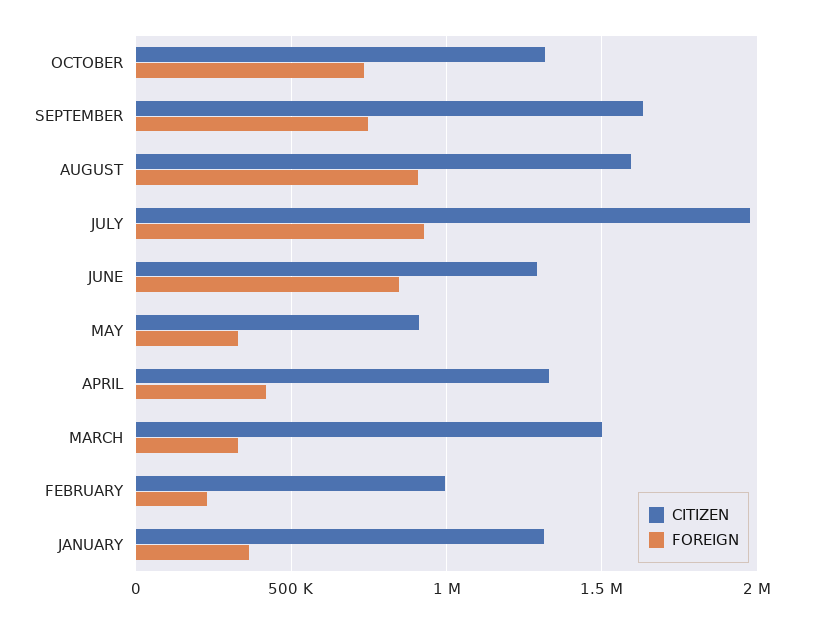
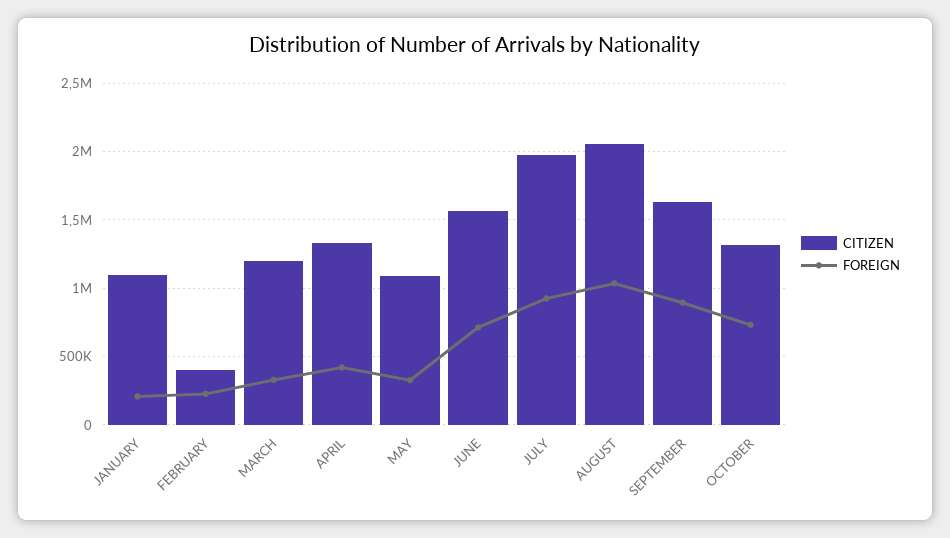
FOREIGN, SEPTEMBER: 750000 -> 900000
CITIZEN, AUGUST: 1600000 -> 2050000
FOREIGN, AUGUST: 900000 -> 1050000
CITIZEN, JUNE: 1300000 -> 1550000
FOREIGN, JUNE: 850000 -> 700000
CITIZEN, MAY: 900000 -> 1100000
CITIZEN, MARCH: 1500000 -> 1200000
CITIZEN, FEBRUARY: 1000000 -> 400000
CITIZEN, JANUARY: 1300000 -> 1100000
FOREIGN, JANUARY: 350000 -> 200000

